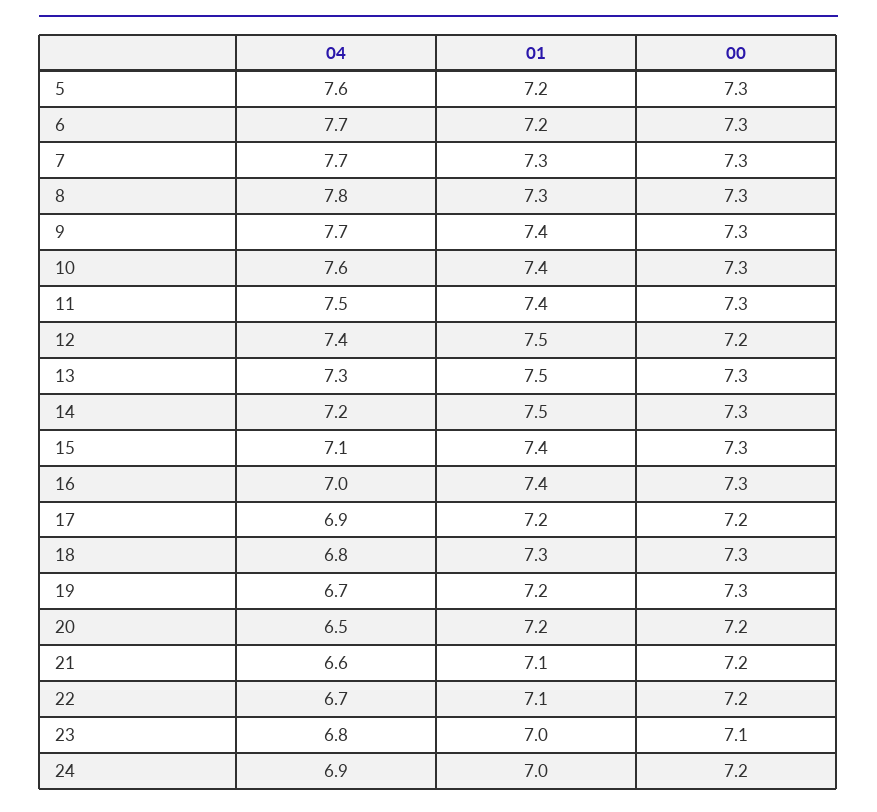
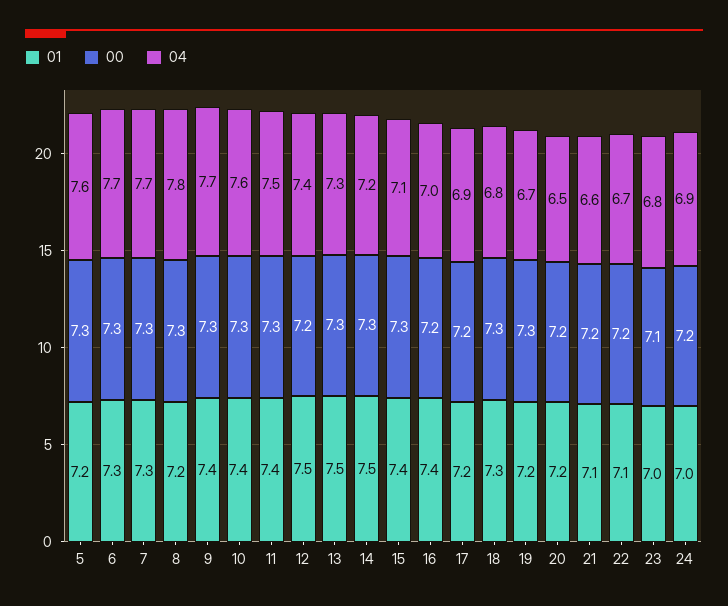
01, 6: 7.2 -> 7.3
01, 8: 7.3 -> 7.2
00, 16: 7.3 -> 7.2

